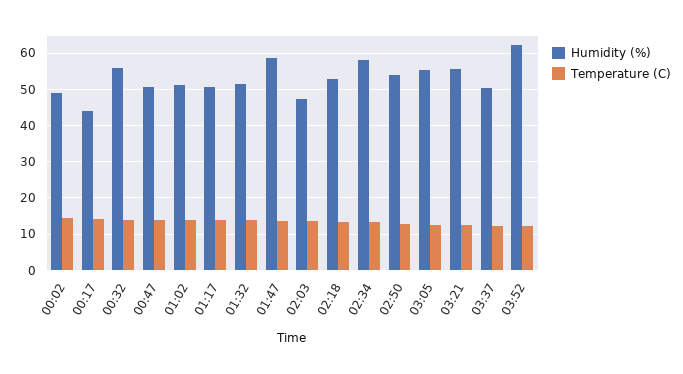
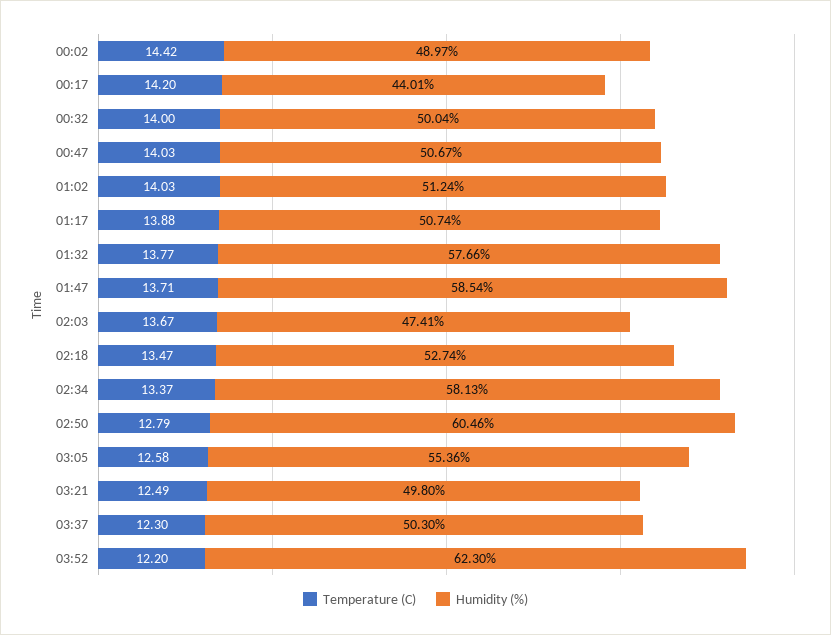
Humidity (%), 00:32: 56 -> 50.04
Humidity (%), 01:32: 52 -> 57.66
Humidity (%), 02:50: 54 -> 60.46
Humidity (%), 03:21: 56 -> 49.8

